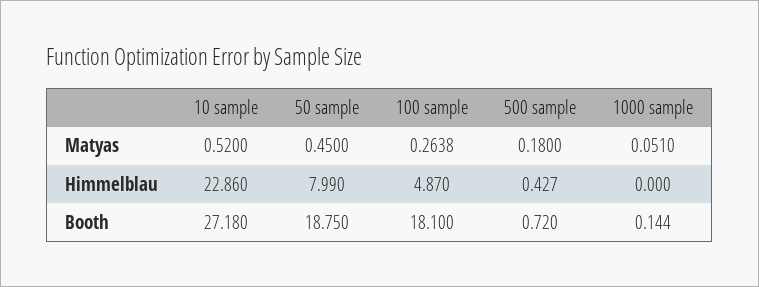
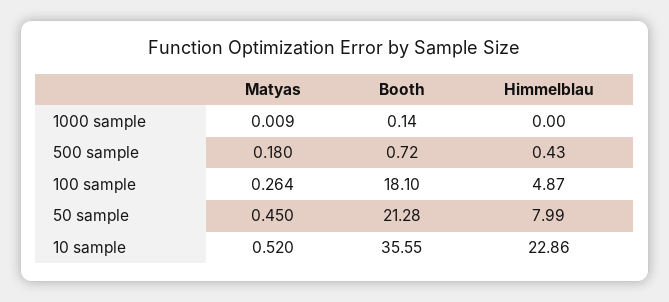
1000 sample, Matyas: 0.051 -> 0.009
10 sample, Booth: 27.18 -> 35.55
50 sample, Booth: 18.75 -> 21.28

